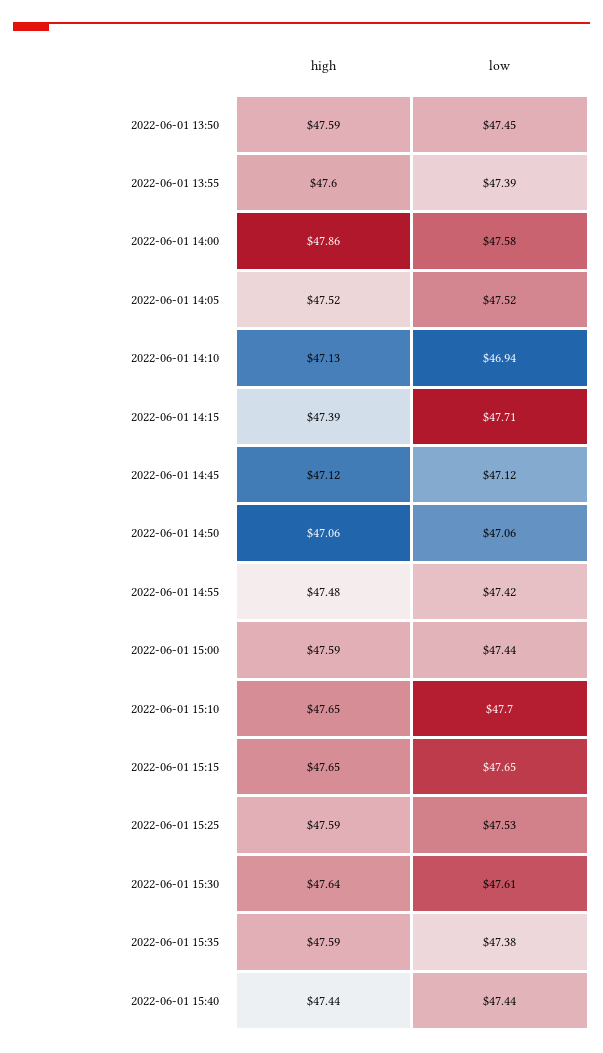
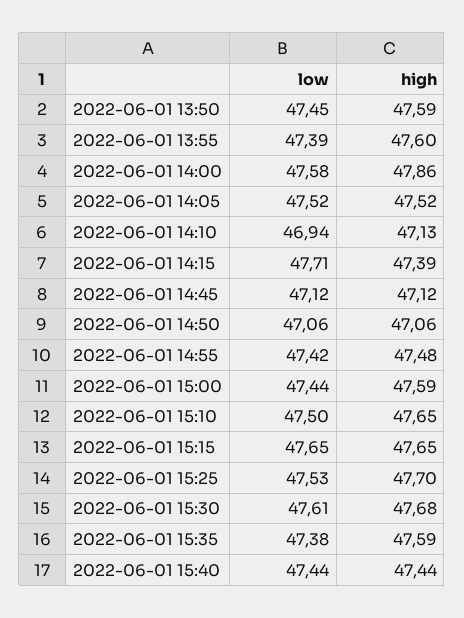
low, 2022-06-01 15:10: 47.7 -> 47.5
high, 2022-06-01 15:25: 47.59 -> 47.7
high, 2022-06-01 15:30: 47.64 -> 47.68

